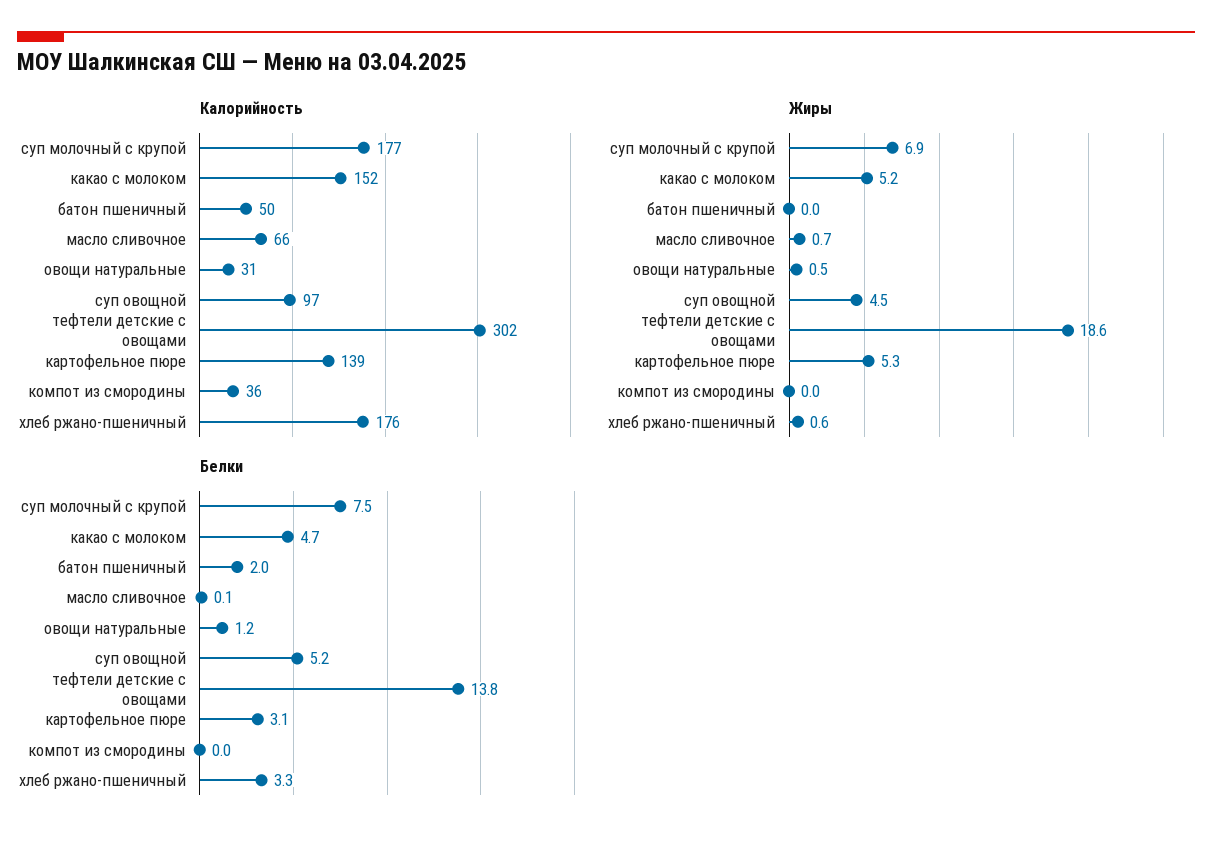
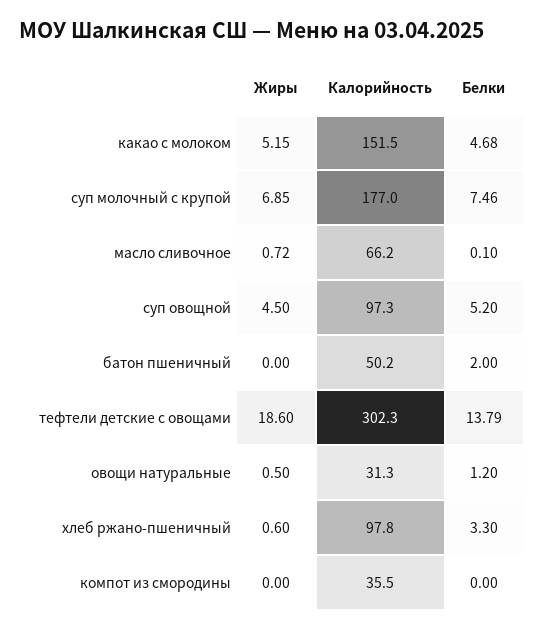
Калорийность, картофельное пюре: 139 -> none
Калорийность, хлеб ржано-пшеничный: 176 -> 97.8
Жиры, картофельное пюре: 5.3 -> none
Белки, картофельное пюре: 3.1 -> none

